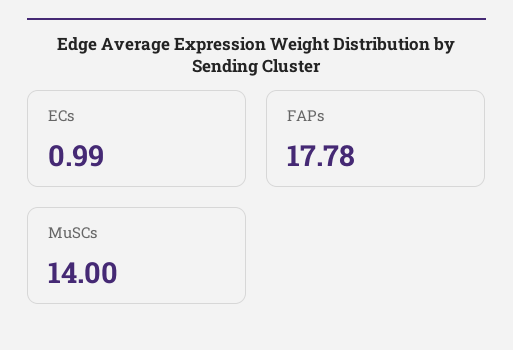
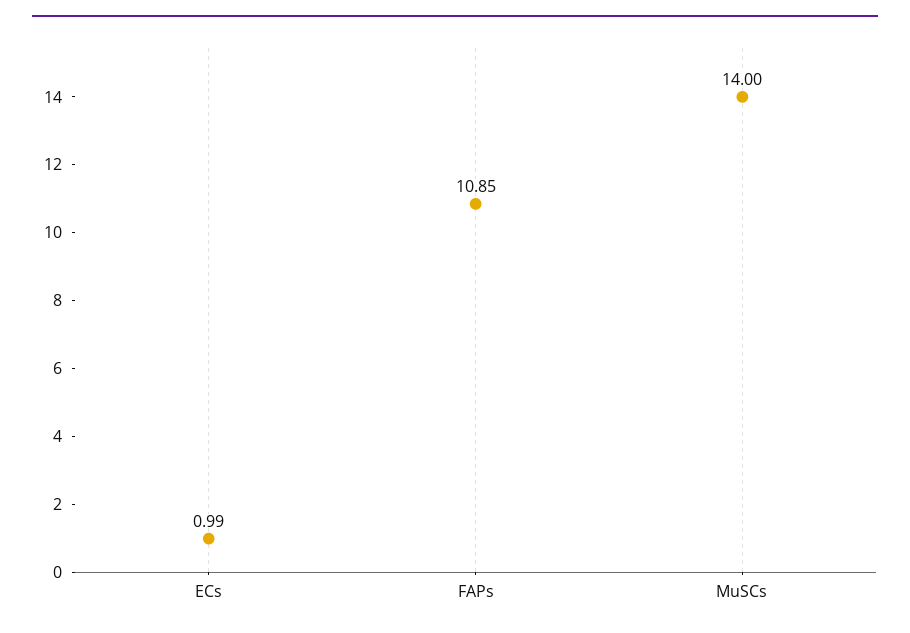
FAPs: 17.78 -> 10.85

